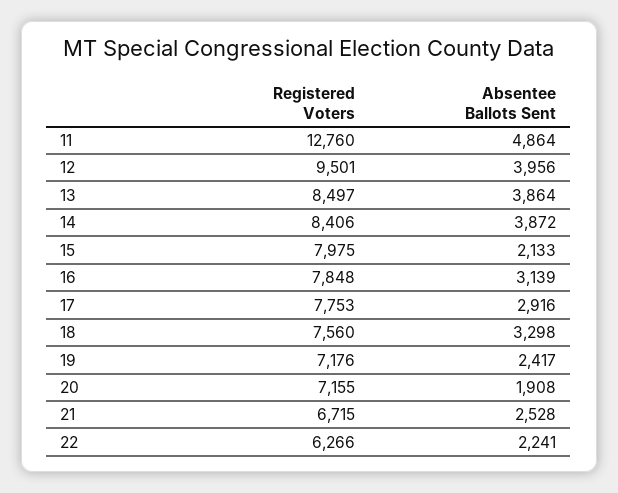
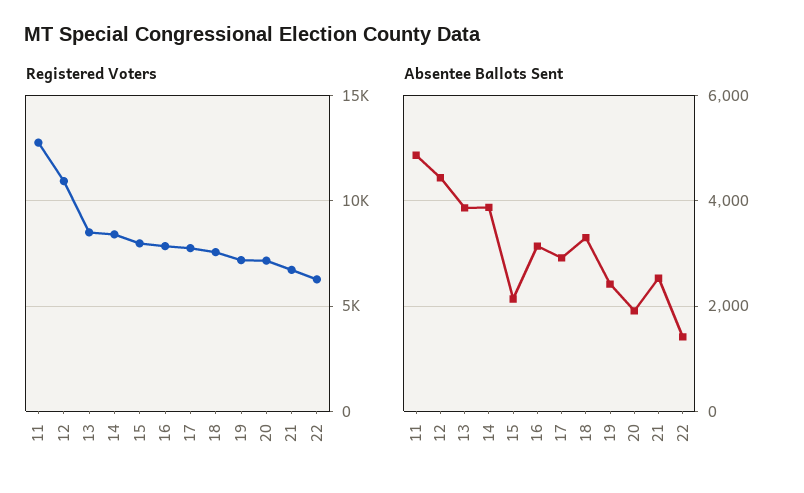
Registered Voters, 12: 9501 -> 11000
Absentee Ballots Sent, 12: 3956 -> 4400
Absentee Ballots Sent, 22: 2241 -> 1400

